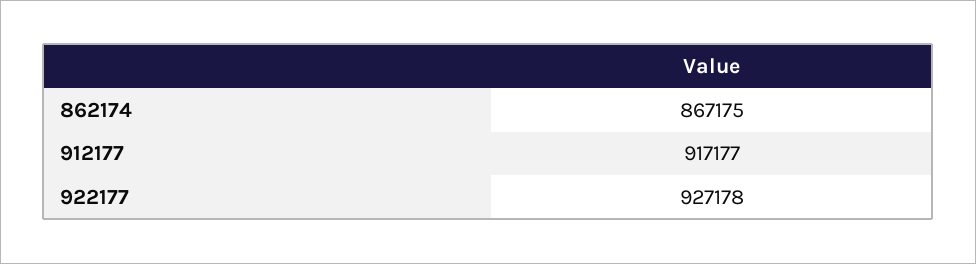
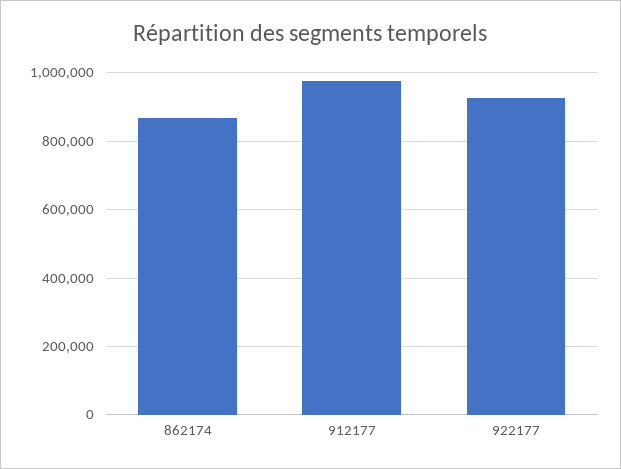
912177: 917177 -> 980000

